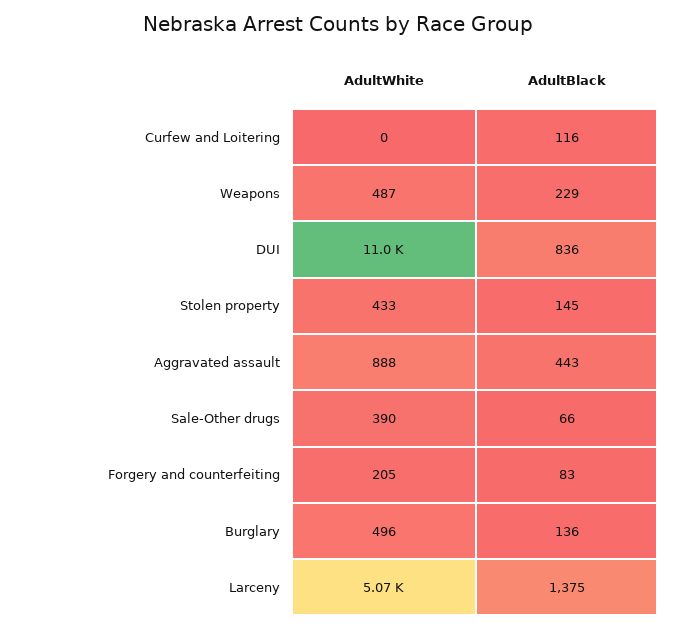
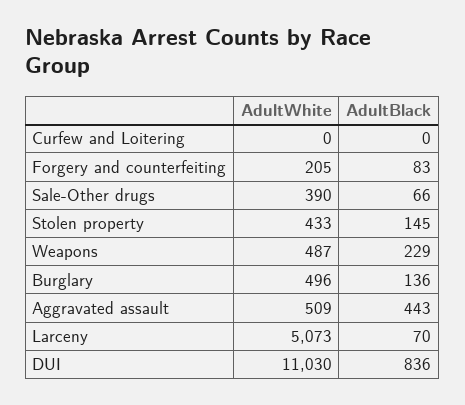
AdultBlack, Curfew and Loitering: 116 -> 0
AdultWhite, Aggravated assault: 888 -> 509
AdultBlack, Larceny: 1375 -> 70

